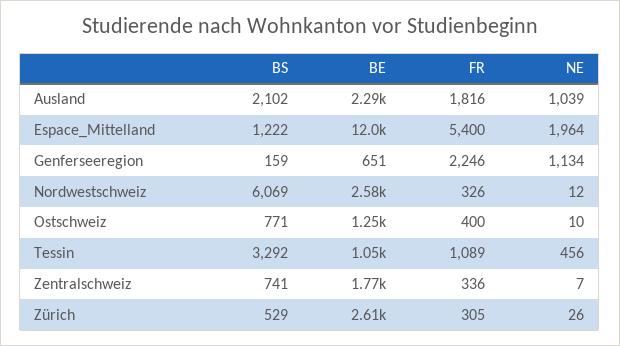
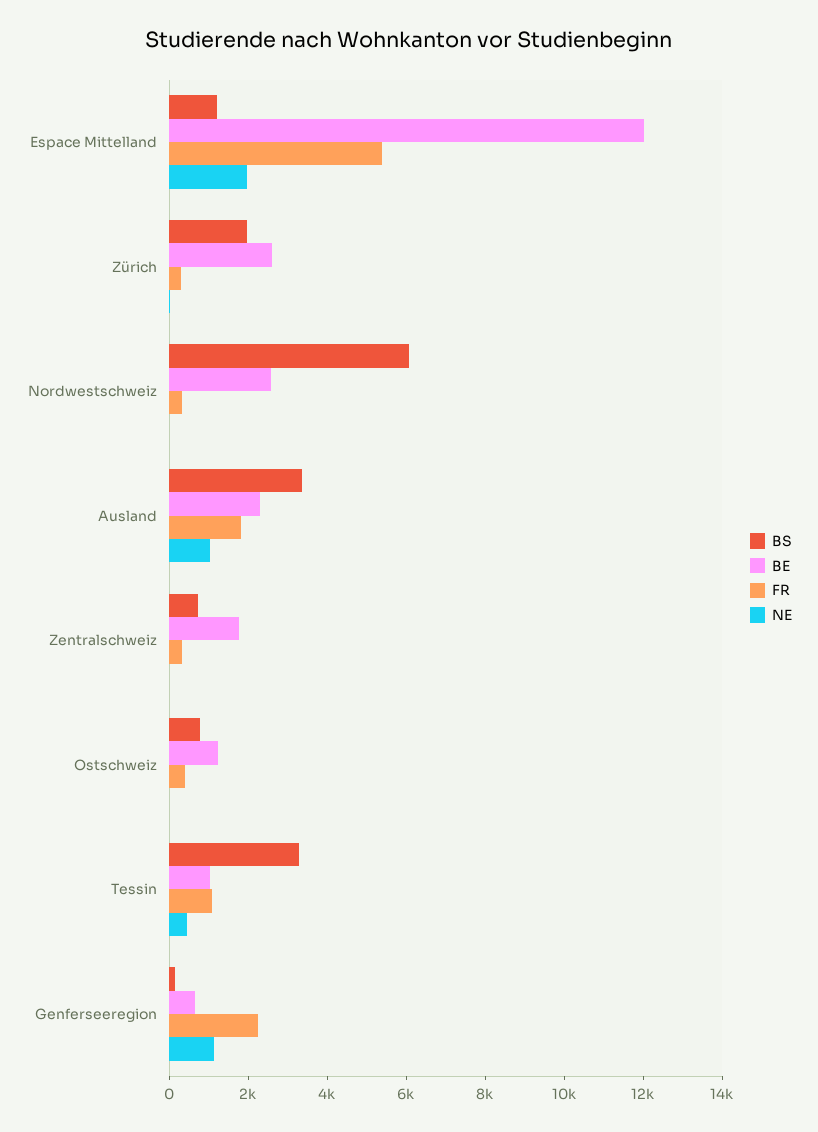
BS, Ausland: 2102 -> 3500
BS, Zürich: 529 -> 2000

